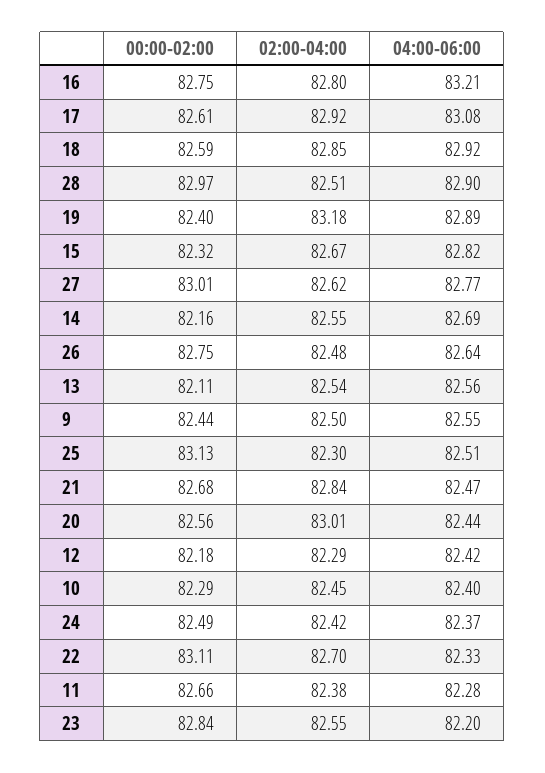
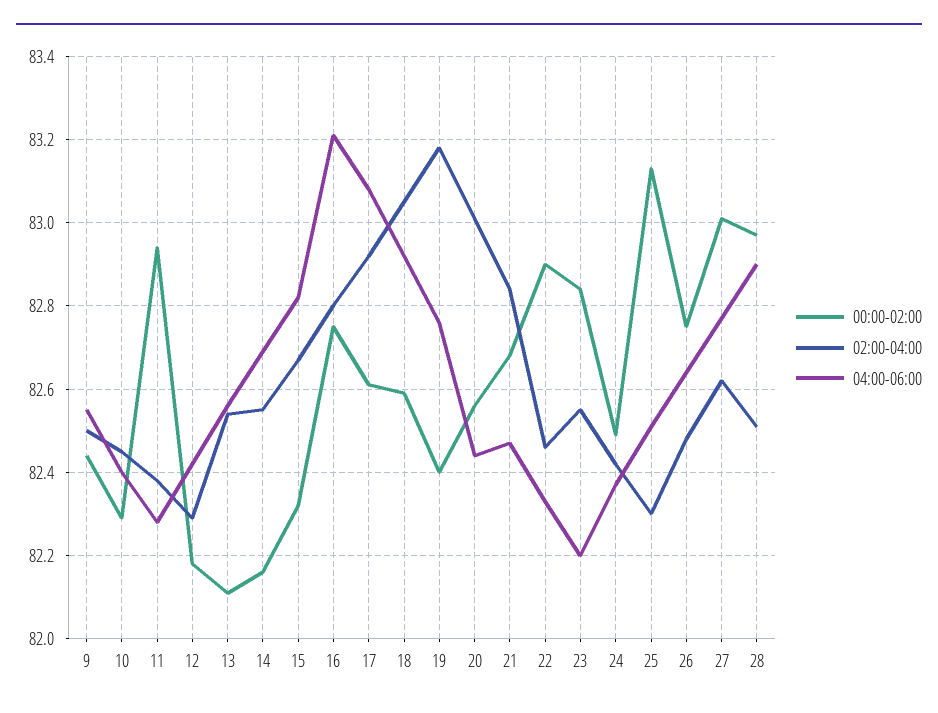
02:00-04:00, 18: 82.85 -> 83.05
04:00-06:00, 19: 82.89 -> 82.75
00:00-02:00, 22: 83.11 -> 82.9
02:00-04:00, 22: 82.7 -> 82.45
00:00-02:00, 11: 82.66 -> 82.95

